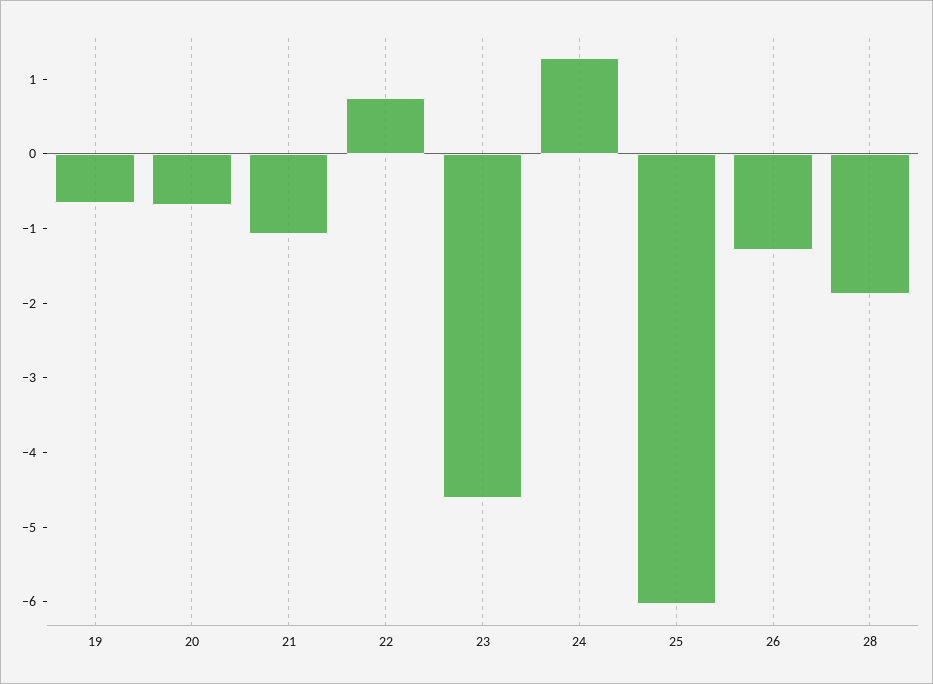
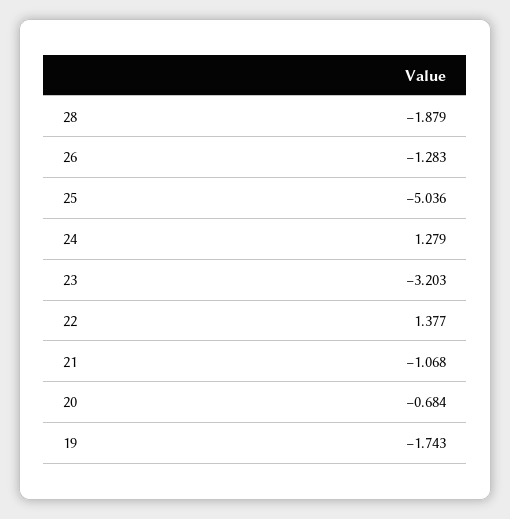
19: -0.6 -> -1.743
22: 0.8 -> 1.377
23: -4.6 -> -3.203
25: -6 -> -5.036

